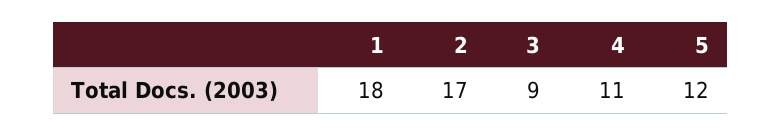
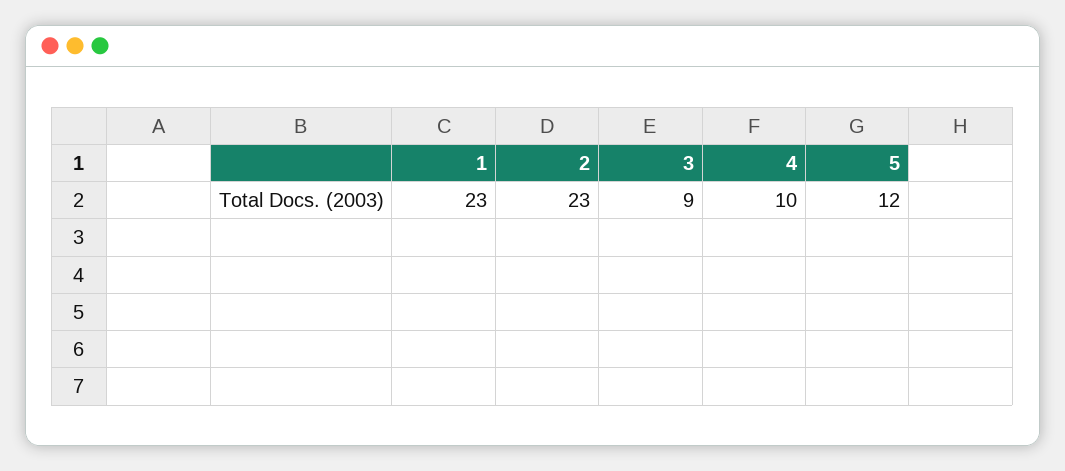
1: 18 -> 23
2: 17 -> 23
4: 11 -> 10

